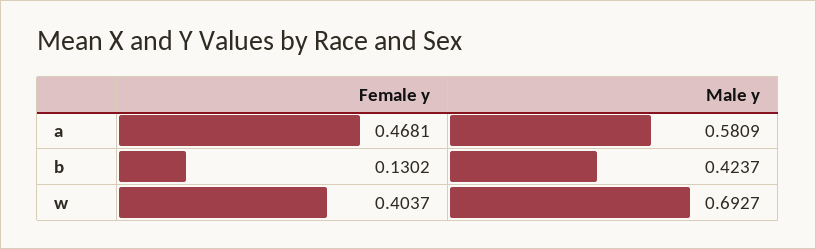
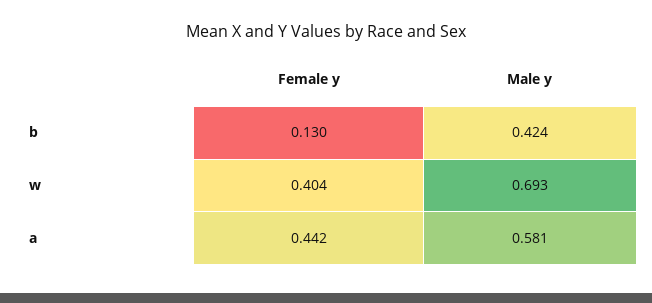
Female y, a: 0.4681 -> 0.442

